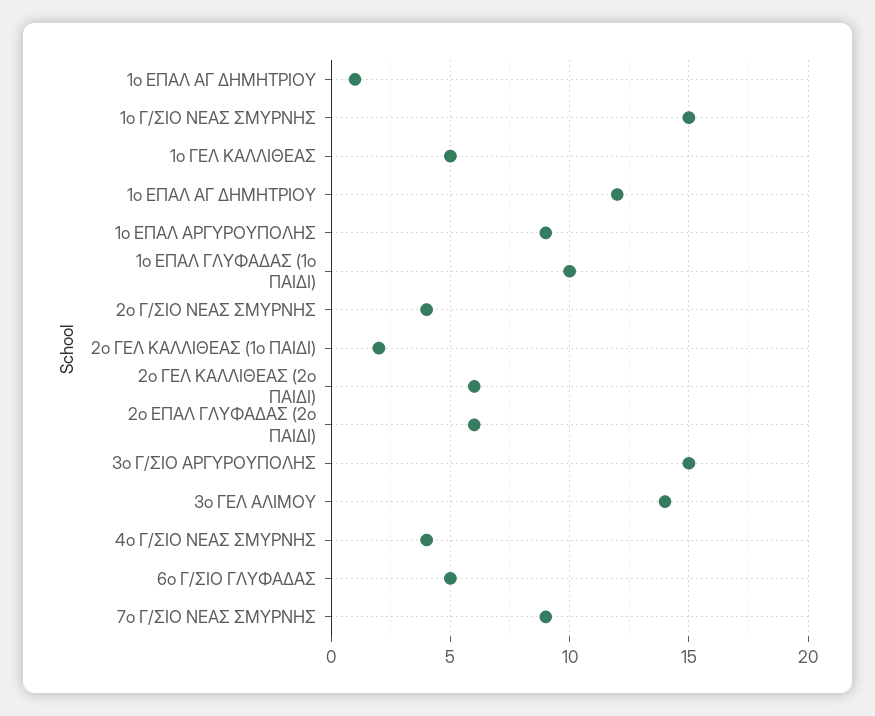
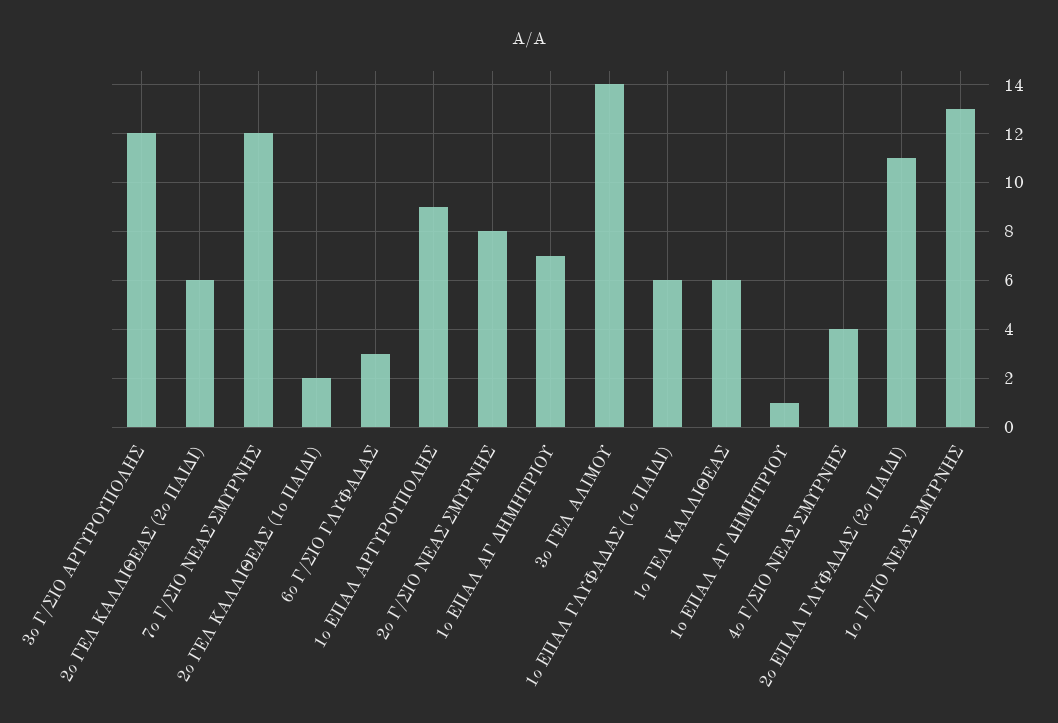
1ο Γ/ΣΙΟ ΝΕΑΣ ΣΜΥΡΝΗΣ: 15 -> 13
1ο ΓΕΛ ΚΑΛΛΙΘΕΑΣ: 5 -> 6
1ο ΕΠΑΛ ΑΓ ΔΗΜΗΤΡΙΟΥ: 12 -> 7
1ο ΕΠΑΛ ΓΛΥΦΑΔΑΣ (1ο ΠΑΙΔΙ): 10 -> 6
2ο Γ/ΣΙΟ ΝΕΑΣ ΣΜΥΡΝΗΣ: 4 -> 8
2ο ΕΠΑΛ ΓΛΥΦΑΔΑΣ (2ο ΠΑΙΔΙ): 6 -> 11
3ο Γ/ΣΙΟ ΑΡΓΥΡΟΥΠΟΛΗΣ: 15 -> 12
6ο Γ/ΣΙΟ ΓΛΥΦΑΔΑΣ: 5 -> 3
7ο Γ/ΣΙΟ ΝΕΑΣ ΣΜΥΡΝΗΣ: 9 -> 12

